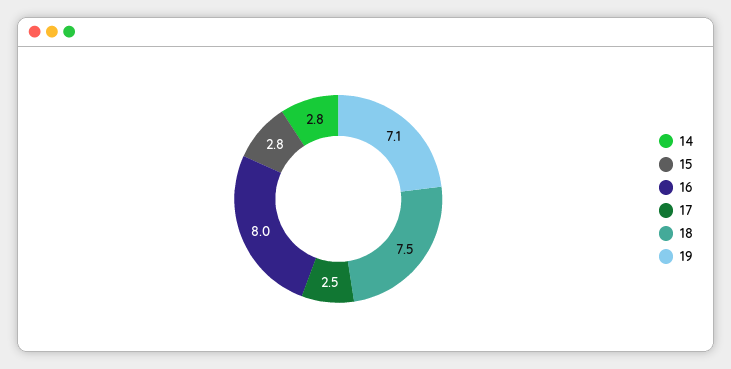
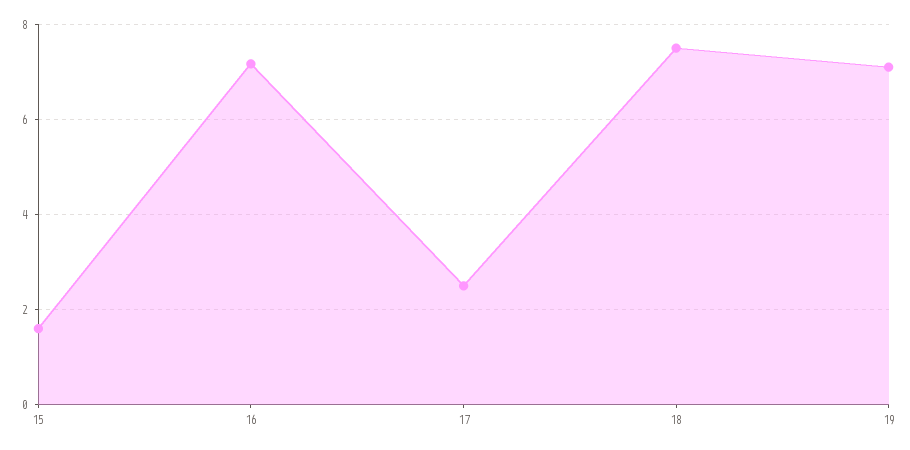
14: 2.8 -> none
15: 2.8 -> 1.6
16: 8 -> 7.2

